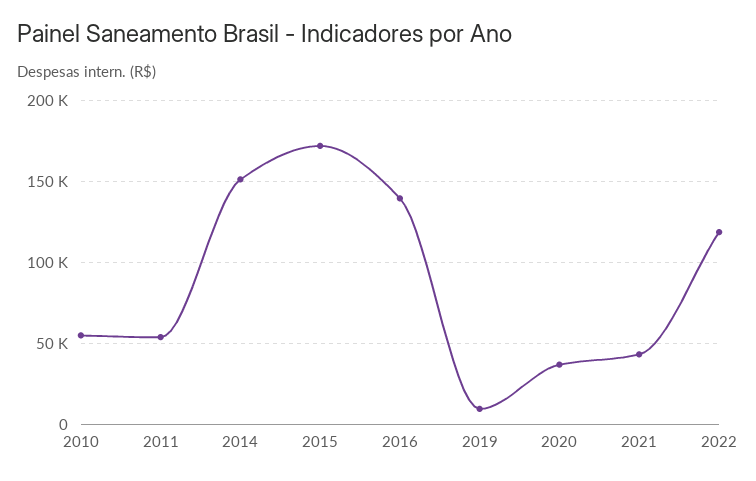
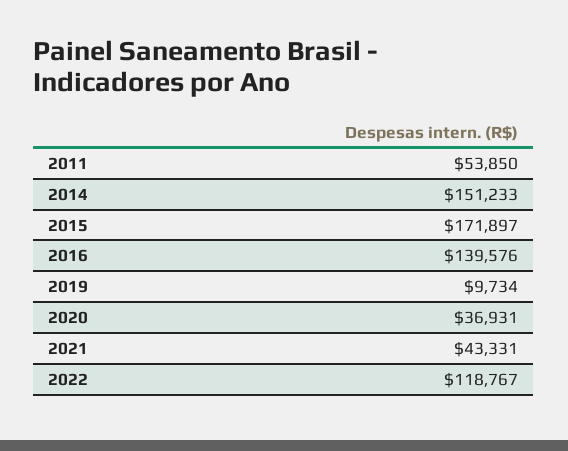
2010: 55000 -> none

